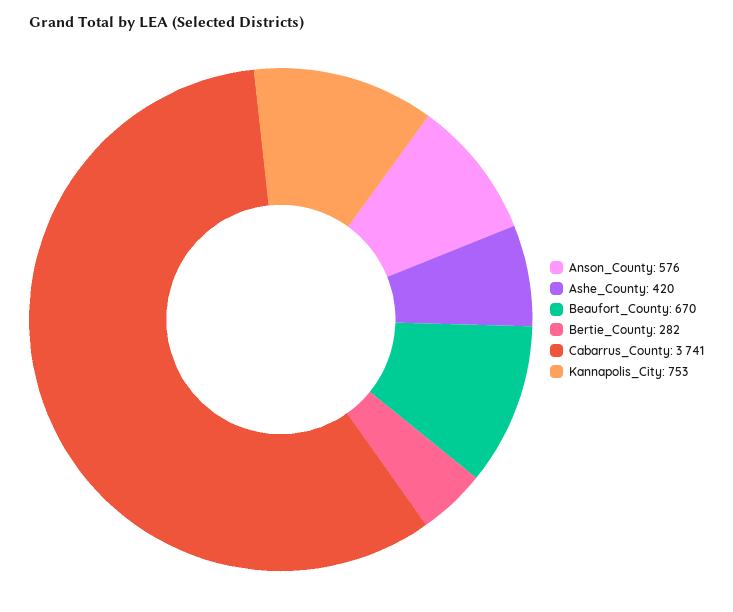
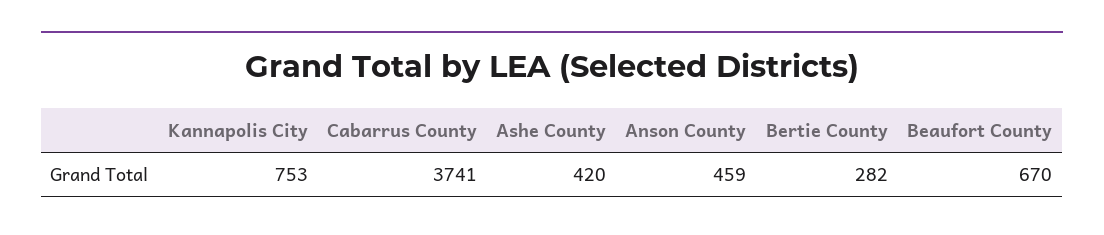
Anson_County: 576 -> 459

